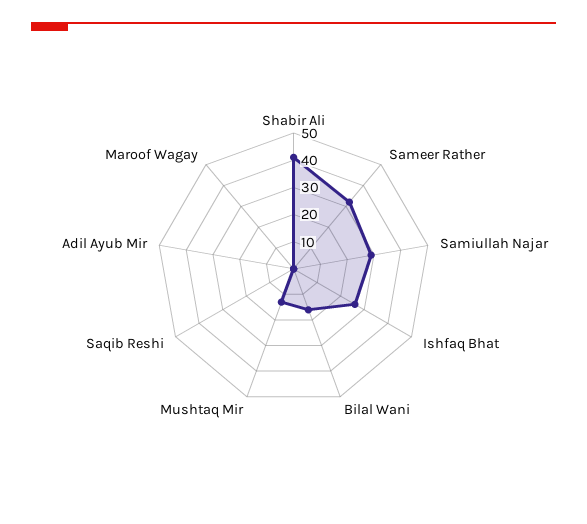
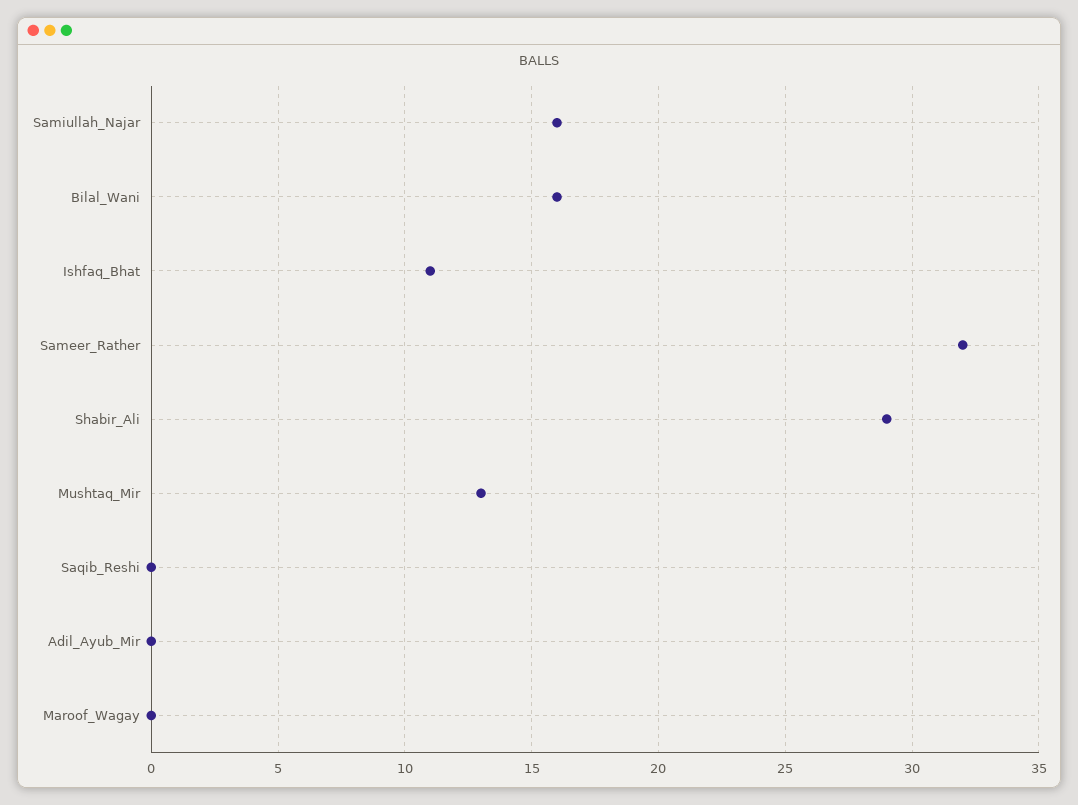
Shabir Ali: 40 -> 29
Samiullah Najar: 30 -> 16
Ishfaq Bhat: 25 -> 11

